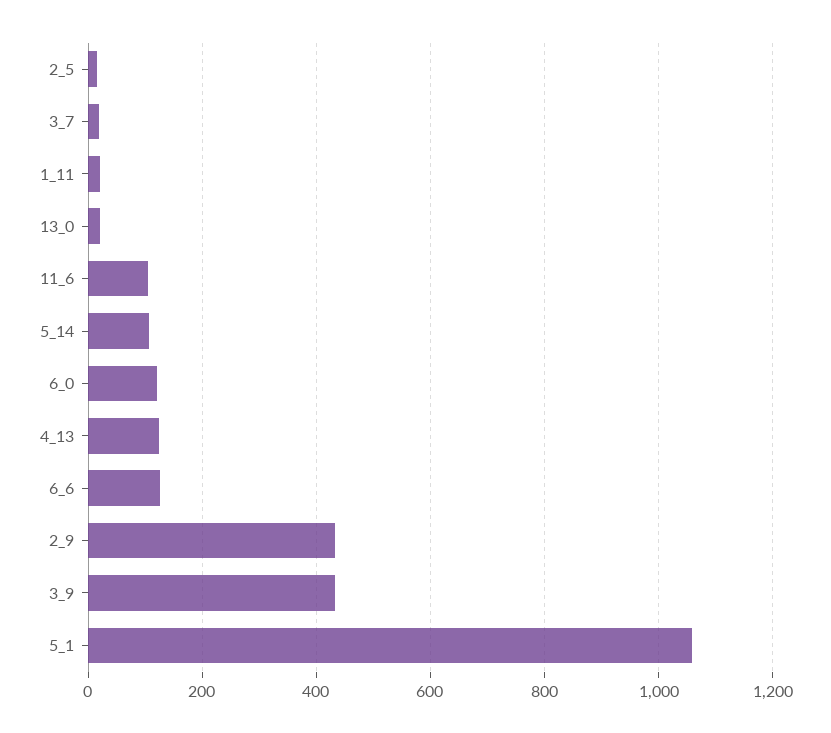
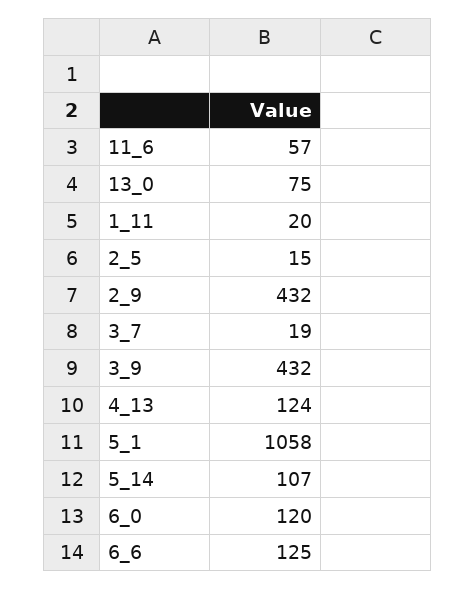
13_0: 20 -> 75
11_6: 100 -> 57

